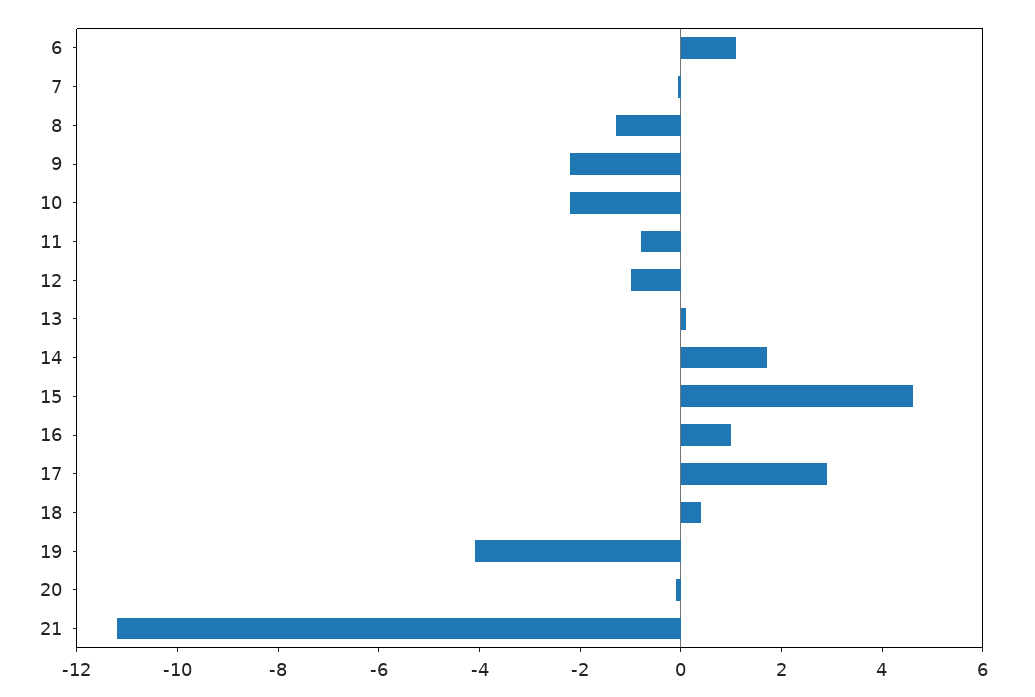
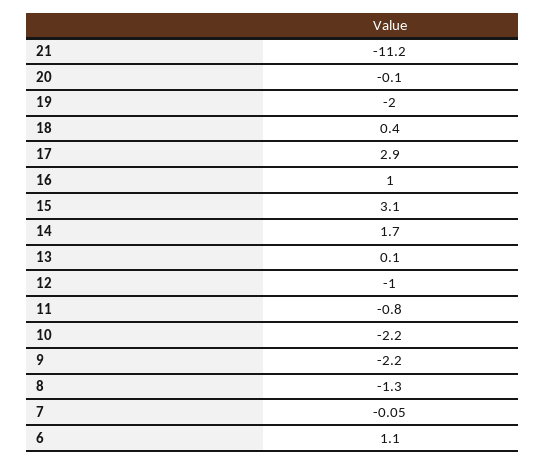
15: 4.5 -> 3.1
19: -4 -> -2

